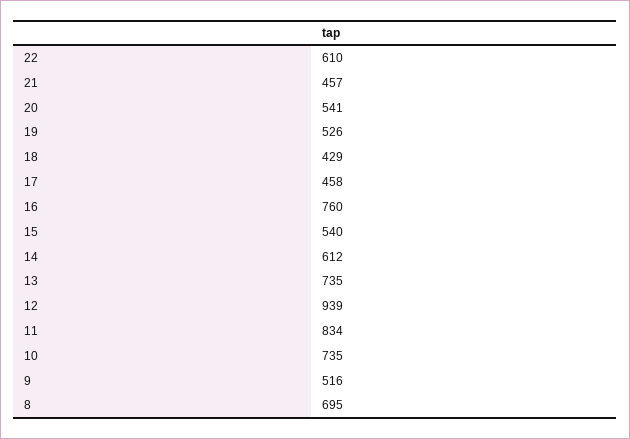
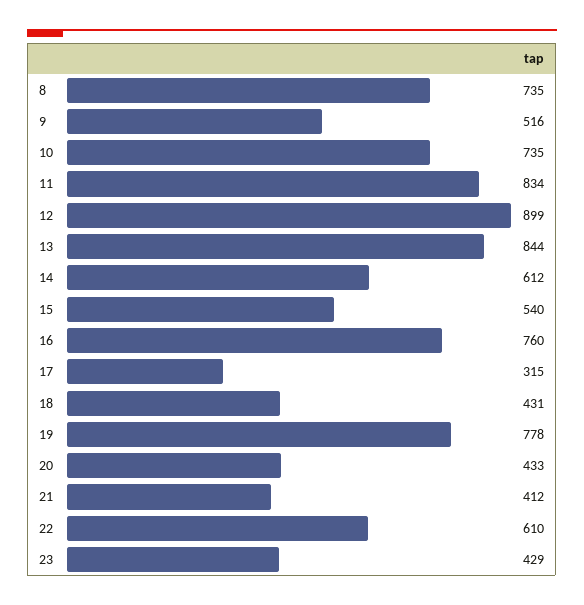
21: 457 -> 412
20: 541 -> 433
19: 526 -> 778
18: 429 -> 431
17: 458 -> 315
13: 735 -> 844
12: 939 -> 899
8: 695 -> 735
23: none -> 429

